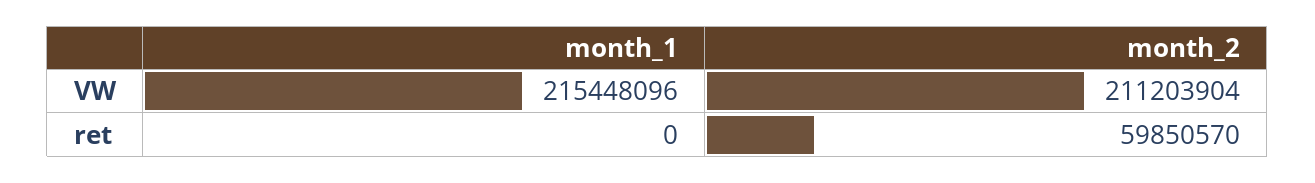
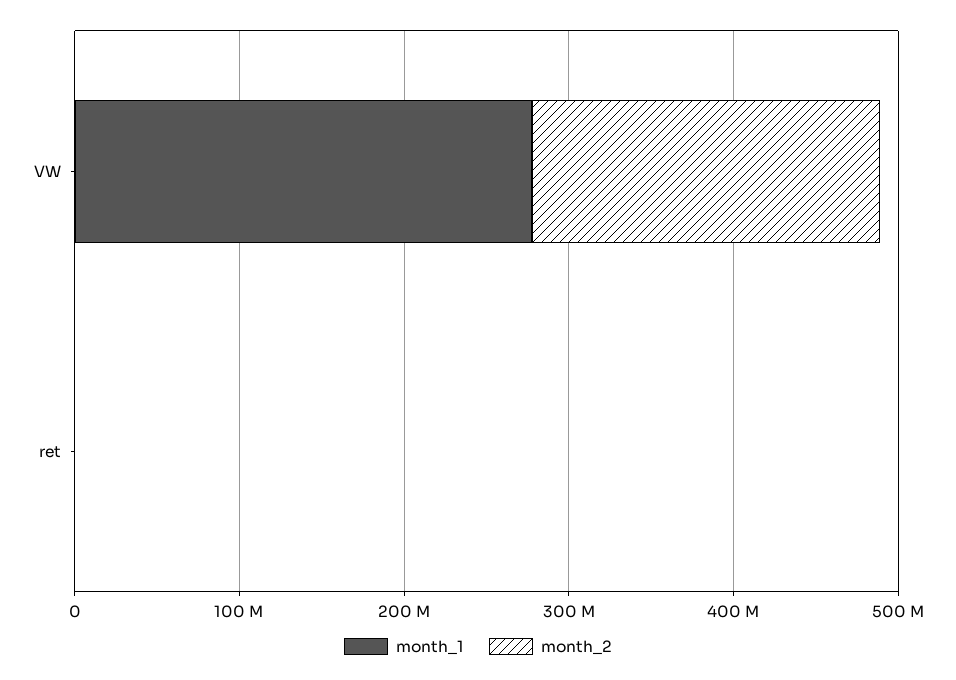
month_1, VW: 215448096 -> 280000000
month_2, ret: 59850570 -> 0

